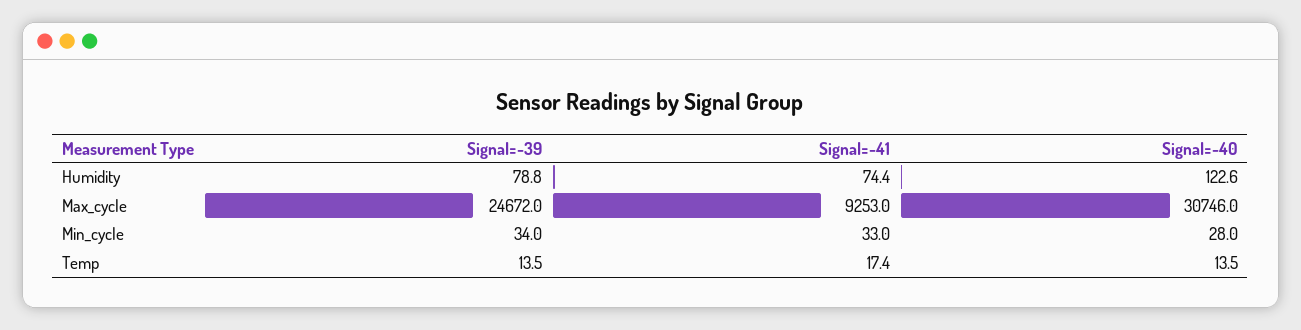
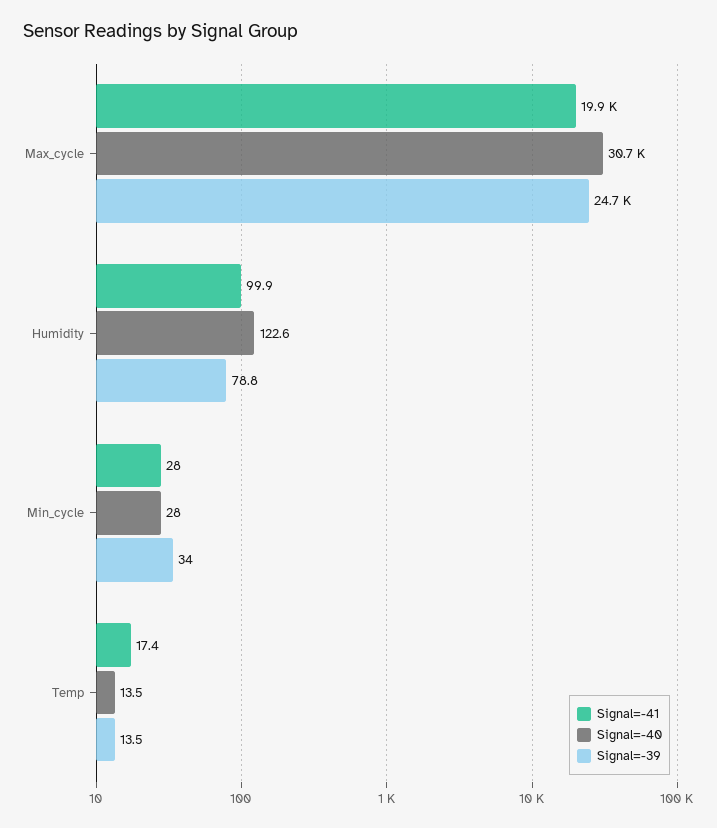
Signal=-41, Humidity: 74.4 -> 99.9
Signal=-41, Max_cycle: 9253 -> 19900
Signal=-41, Min_cycle: 33 -> 28

